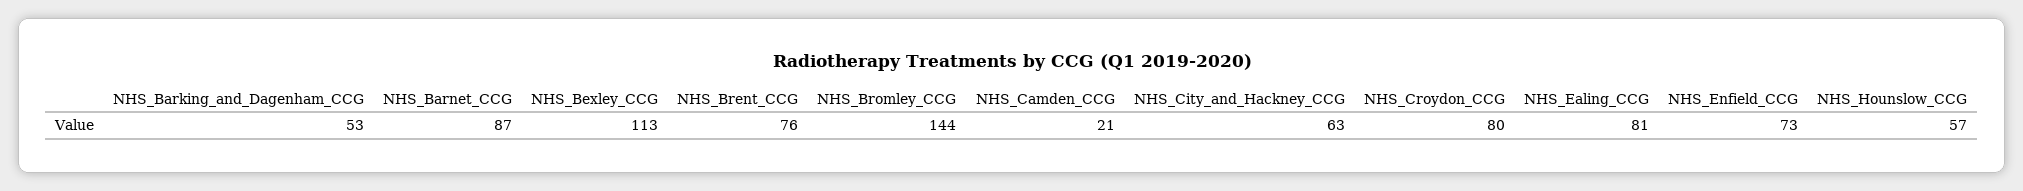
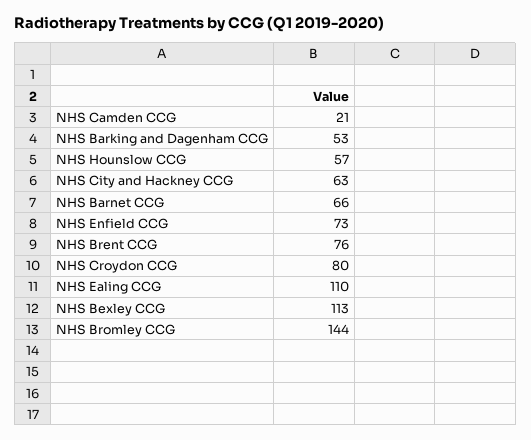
NHS_Barnet_CCG: 87 -> 66
NHS_Ealing_CCG: 81 -> 110

